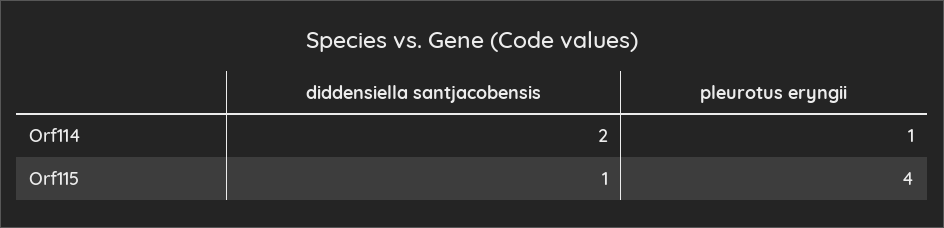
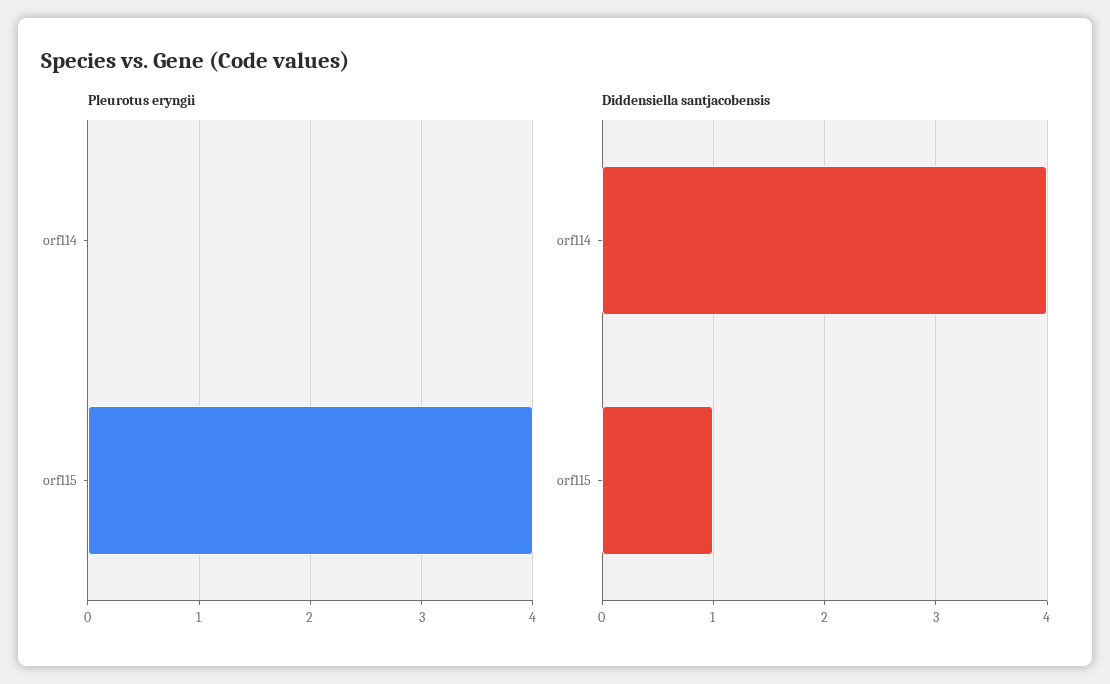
diddensiella santjacobensis, Orf114: 2 -> 4
pleurotus eryngii, Orf114: 1 -> 0

